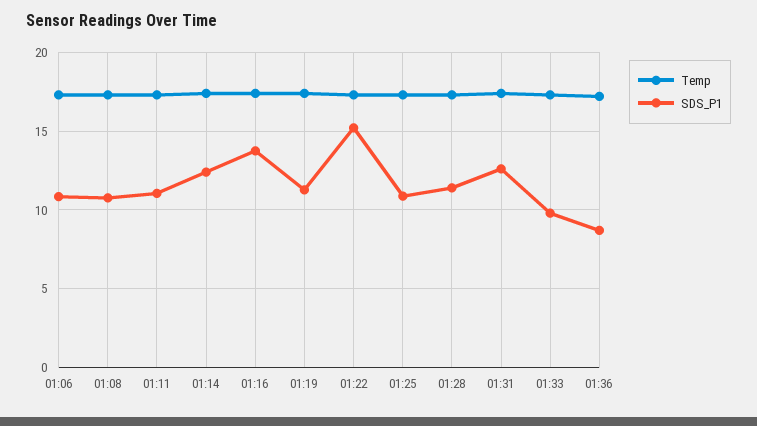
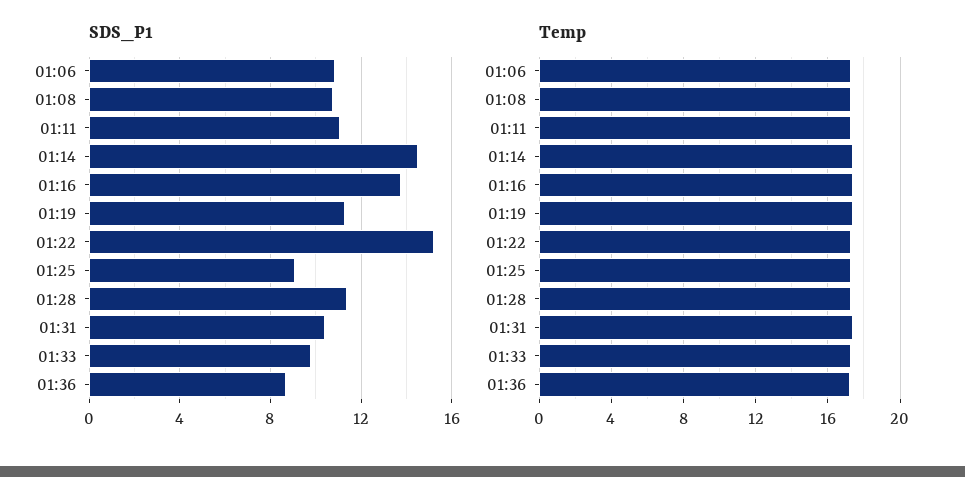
SDS_P1, 01:14: 12.5 -> 14.5
SDS_P1, 01:25: 11 -> 9
SDS_P1, 01:31: 12.5 -> 10.5

